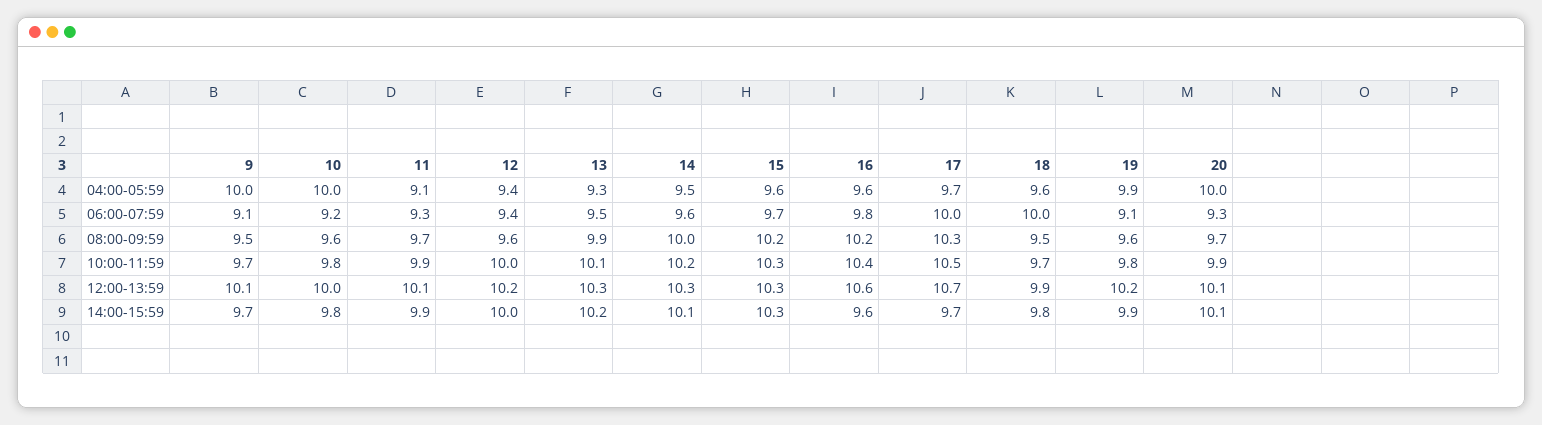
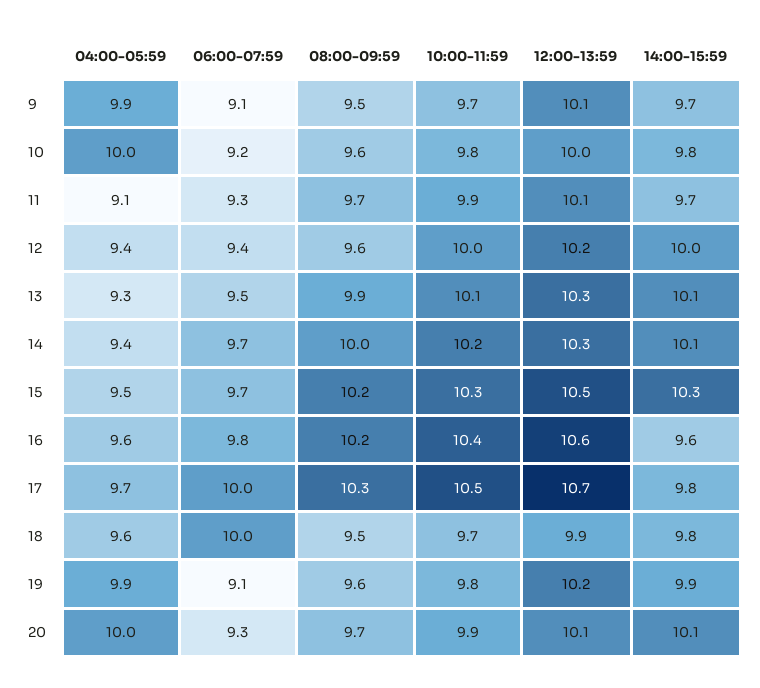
9, 04:00-05:59: 10 -> 9.9
14, 04:00-05:59: 9.5 -> 9.4
15, 04:00-05:59: 9.6 -> 9.5
14, 06:00-07:59: 9.6 -> 9.7
15, 12:00-13:59: 10.3 -> 10.5
11, 14:00-15:59: 9.9 -> 9.7
13, 14:00-15:59: 10.2 -> 10.1
17, 14:00-15:59: 9.7 -> 9.8

